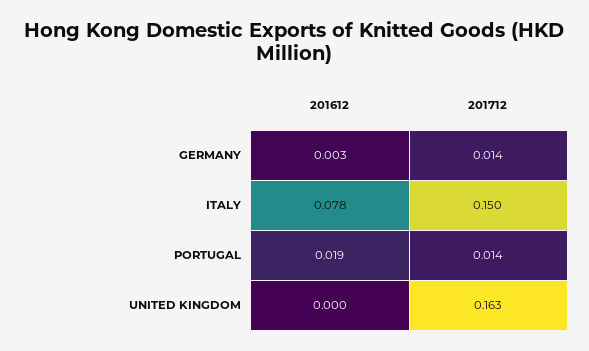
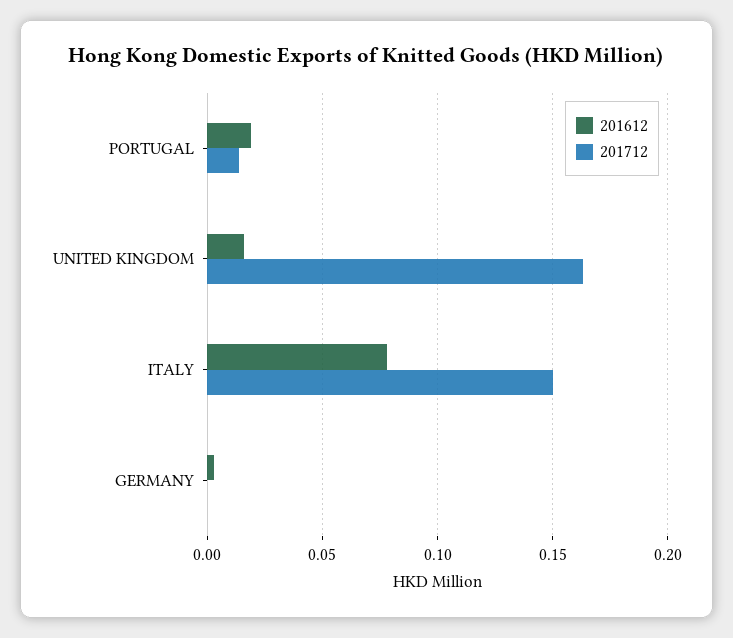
201712, GERMANY: 0.014 -> 0
201612, UNITED KINGDOM: 0 -> 0.015

